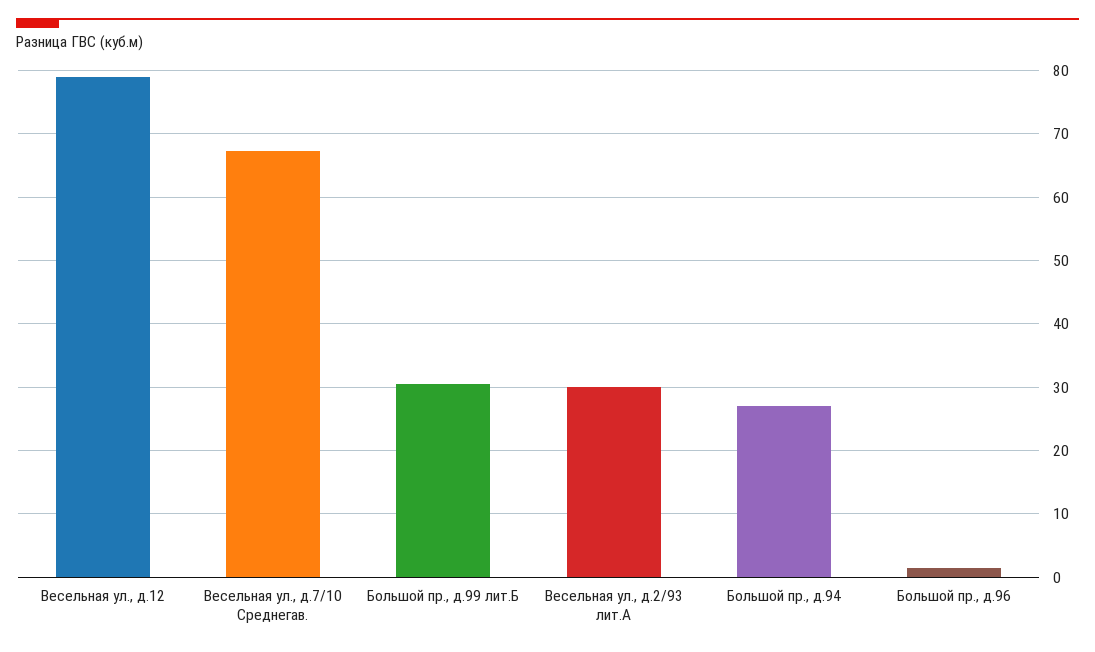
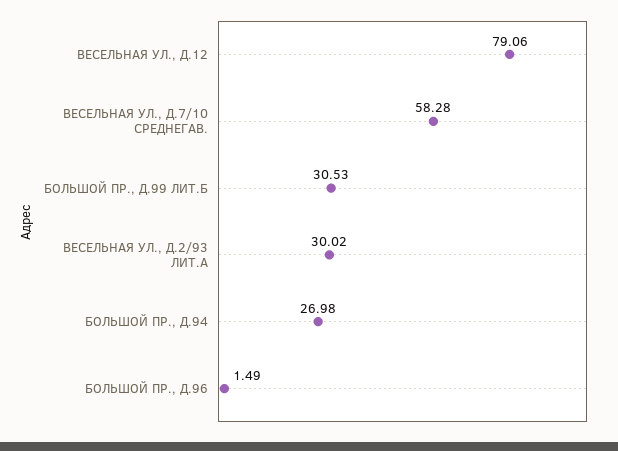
Весельная ул., д.7/10 Среднегав.: 67 -> 58.28

